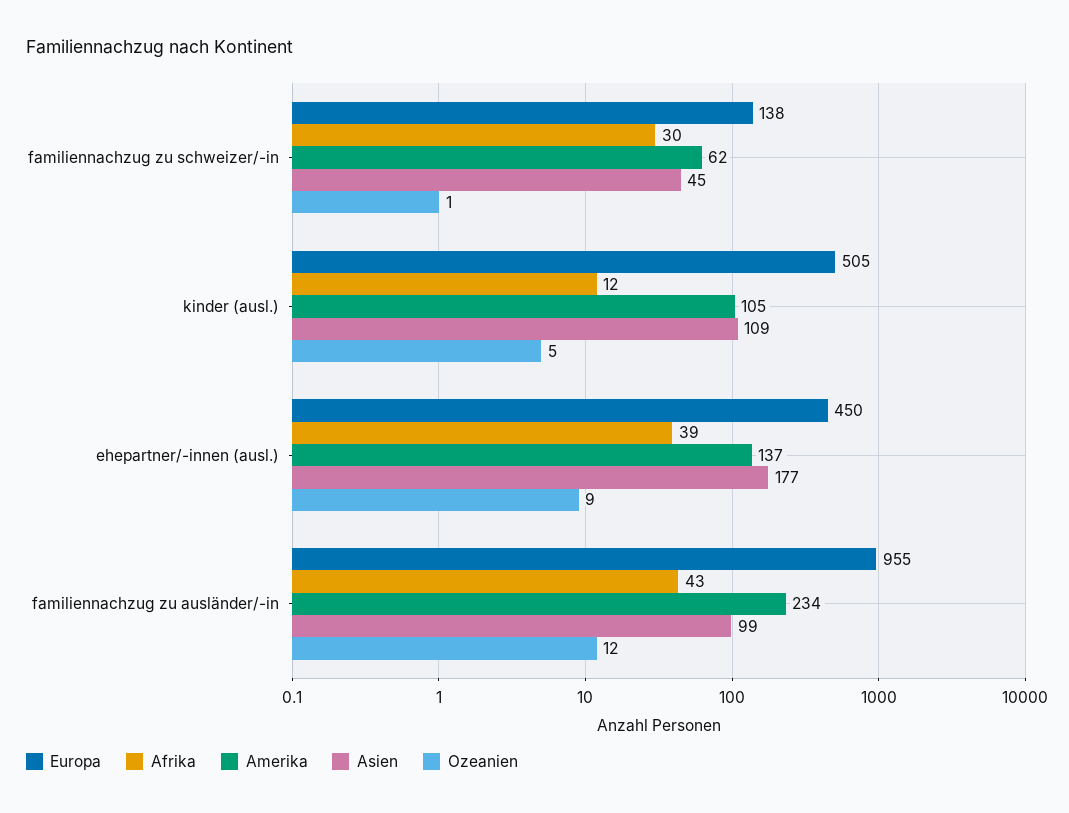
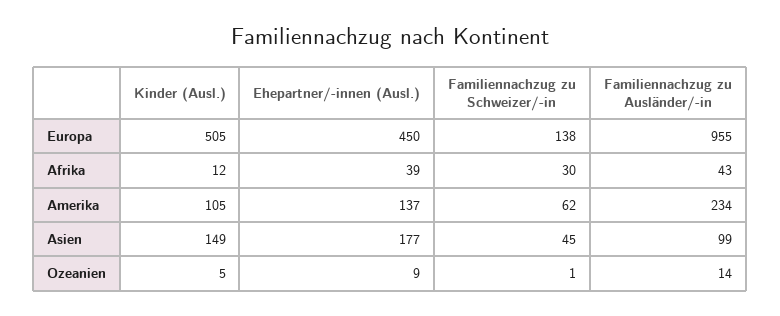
Asien, kinder (ausl.): 109 -> 149
Ozeanien, familiennachzug zu ausländer/-in: 12 -> 14

